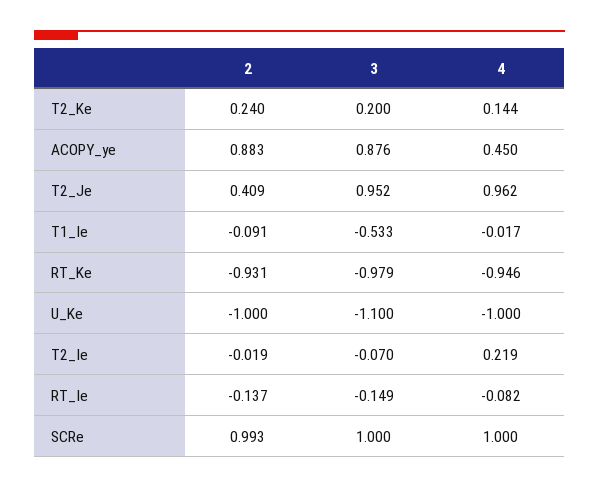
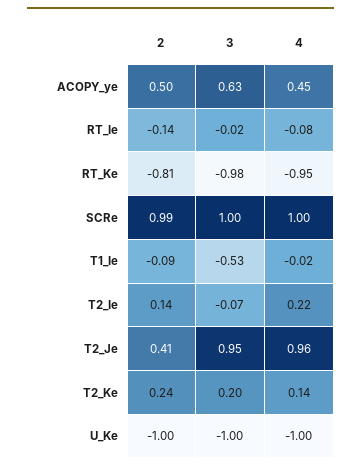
2, ACOPY_ye: 0.883 -> 0.5
3, ACOPY_ye: 0.876 -> 0.63
2, RT_Ke: -0.931 -> -0.81
3, U_Ke: -1.1 -> -1
2, T2_Ie: -0.019 -> 0.14
3, RT_Ie: -0.149 -> -0.02

